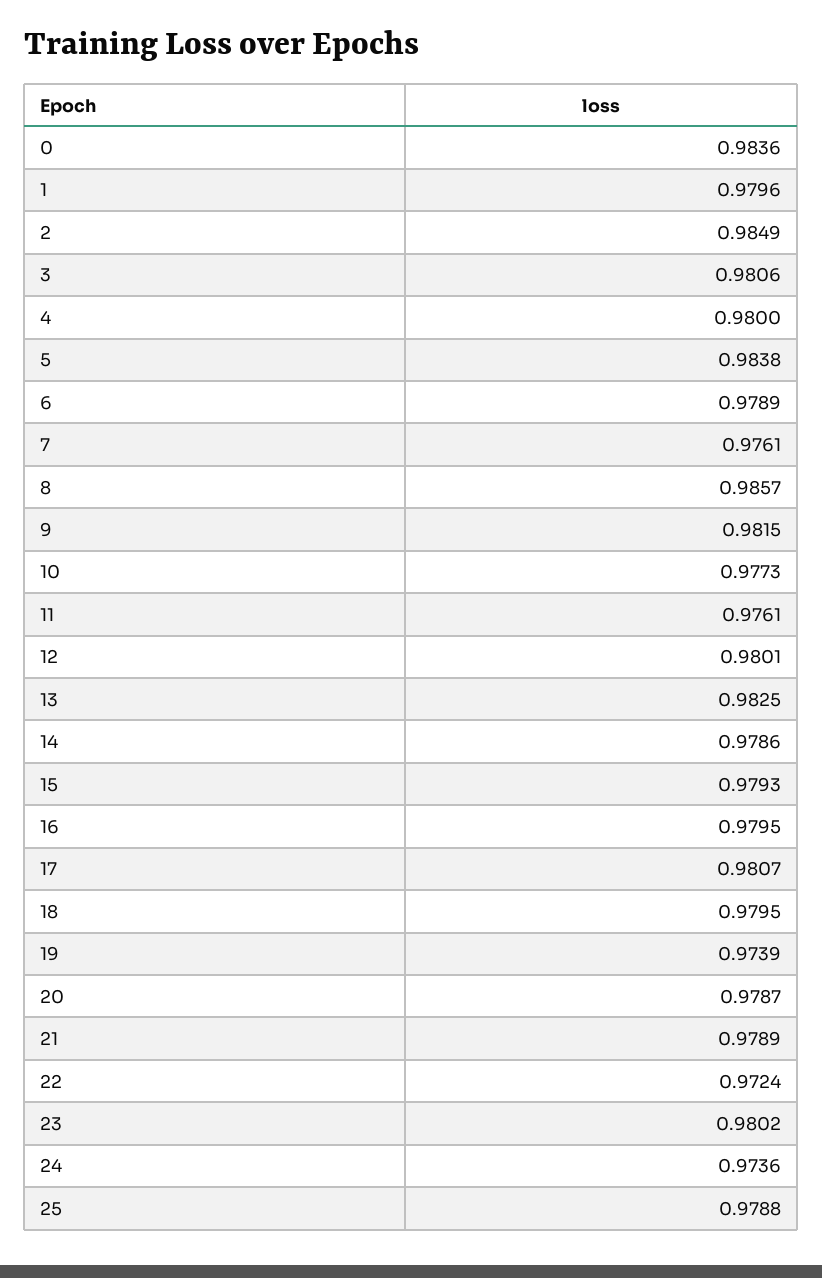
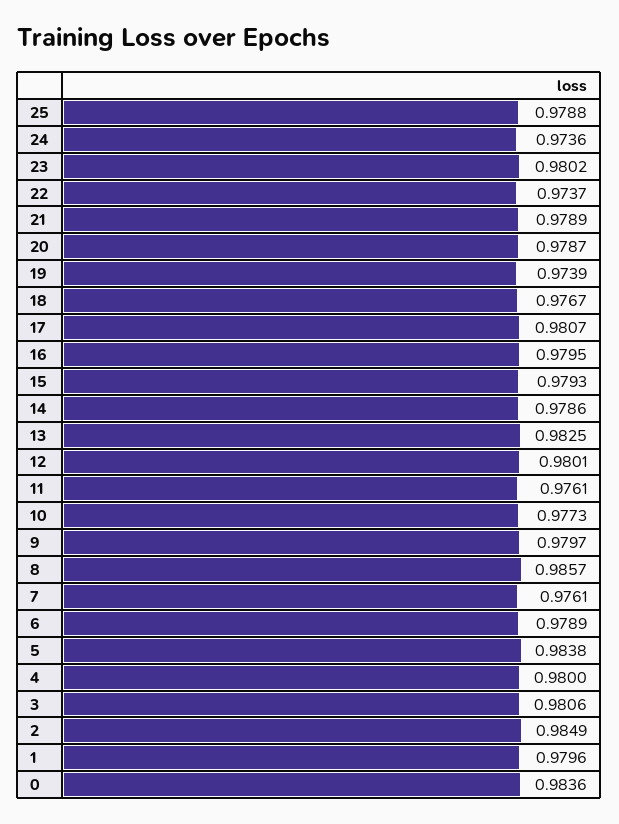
9: 0.9815 -> 0.9797
18: 0.9795 -> 0.9767
22: 0.9724 -> 0.9737

